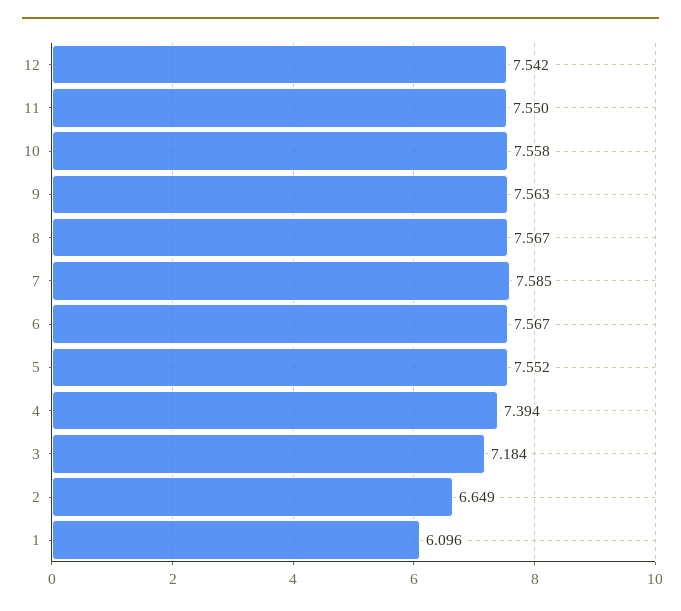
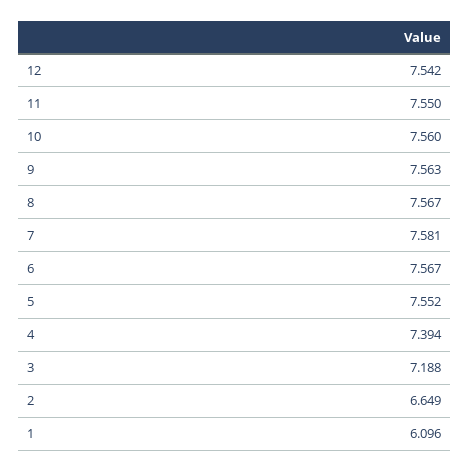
10: 7.558 -> 7.56
7: 7.585 -> 7.581
3: 7.184 -> 7.188

